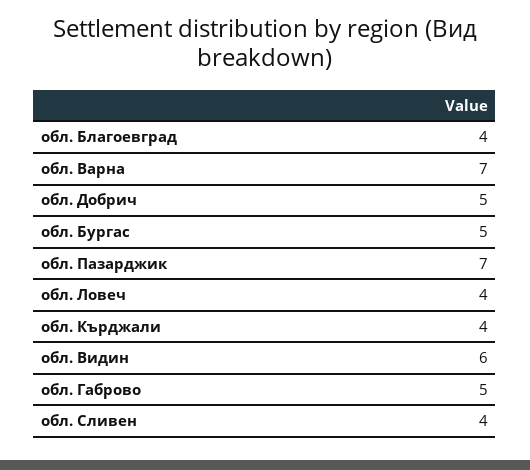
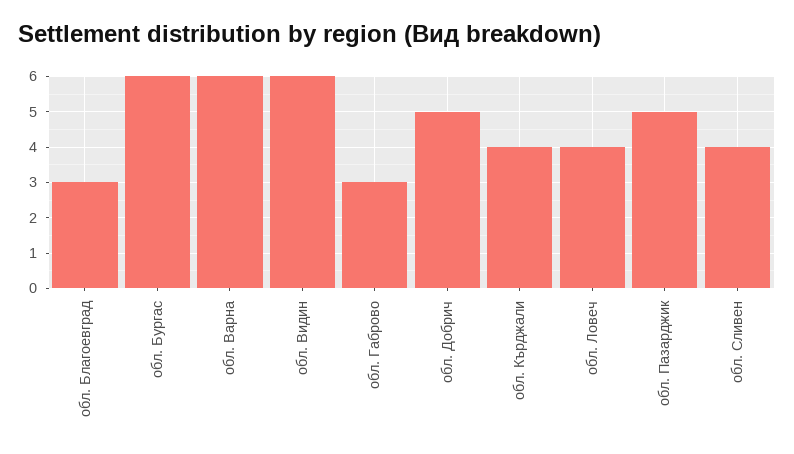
обл. Благоевград: 4 -> 3
обл. Варна: 7 -> 6
обл. Бургас: 5 -> 6
обл. Пазарджик: 7 -> 5
обл. Габрово: 5 -> 3

